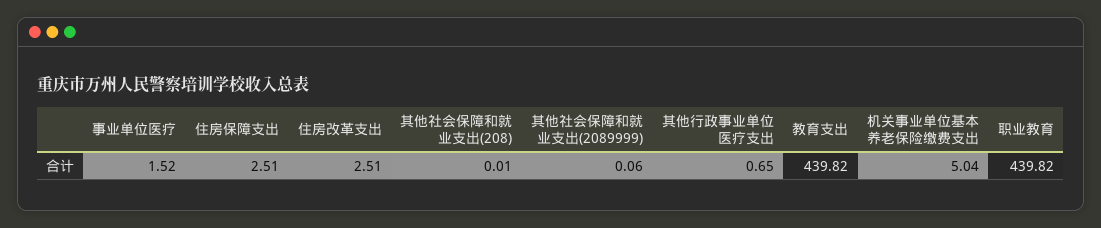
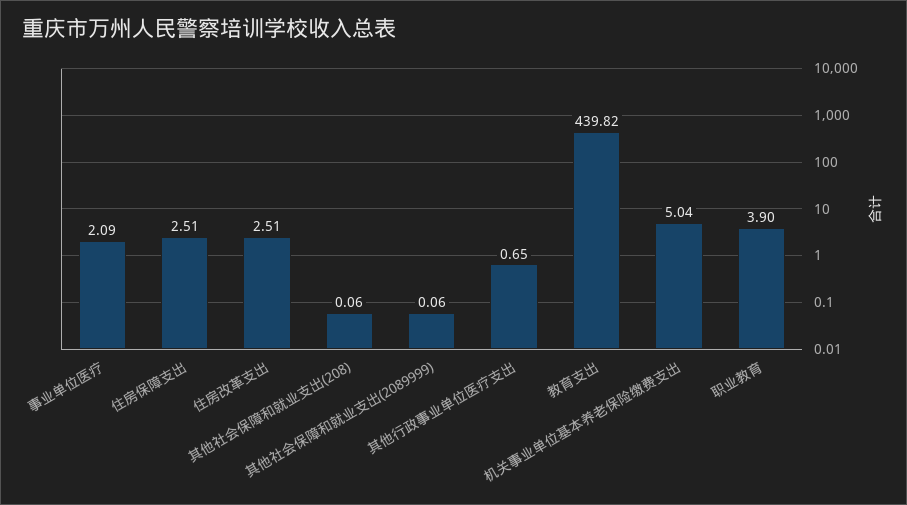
事业单位医疗: 1.52 -> 2.09
其他社会保障和就业支出(208): 0.01 -> 0.06
职业教育: 439.82 -> 3.9

